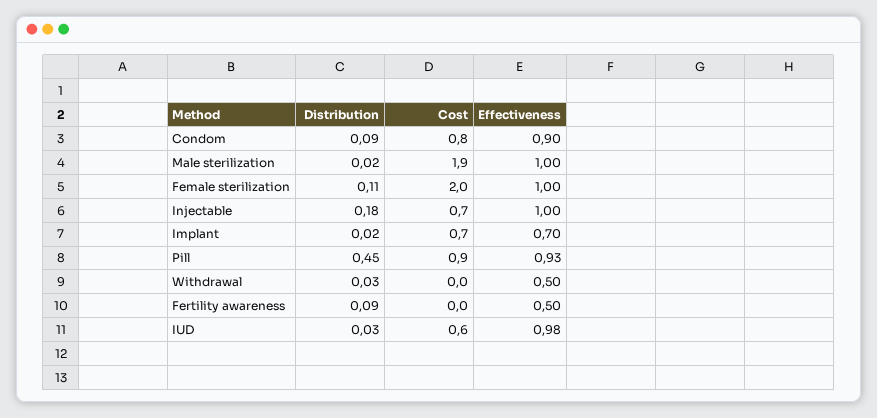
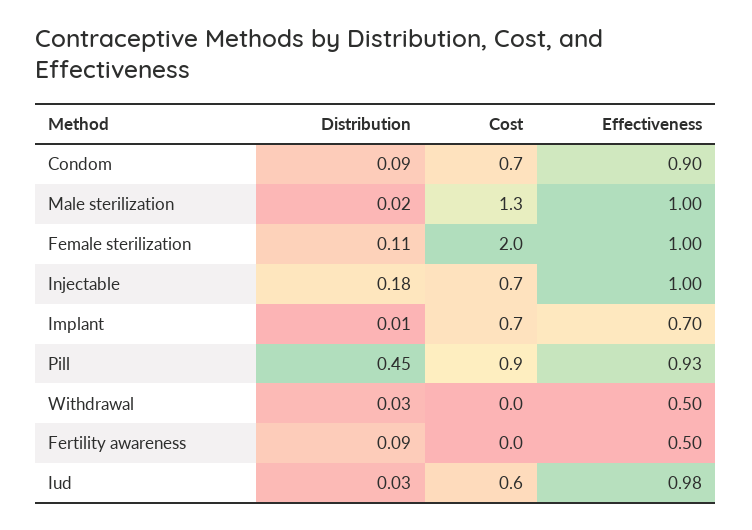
Cost, Condom: 0.8 -> 0.7
Cost, Male sterilization: 1.9 -> 1.3
Distribution, Implant: 0.02 -> 0.01

